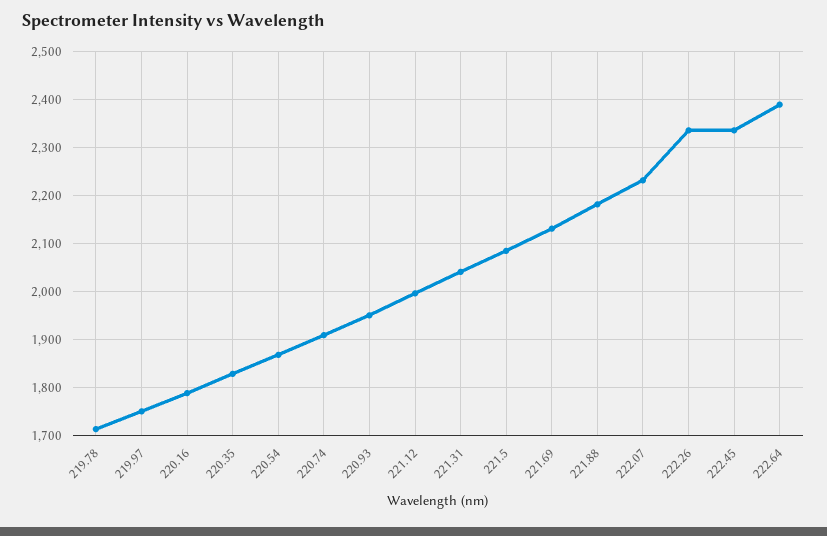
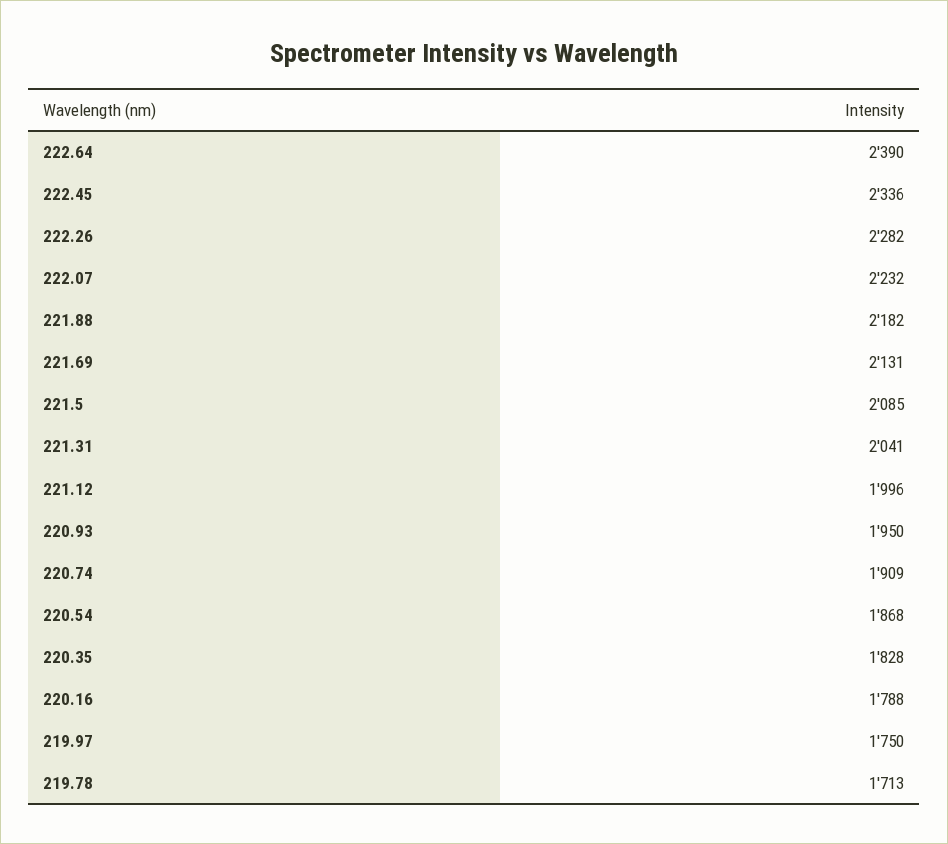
222.26: 2340 -> 2282

